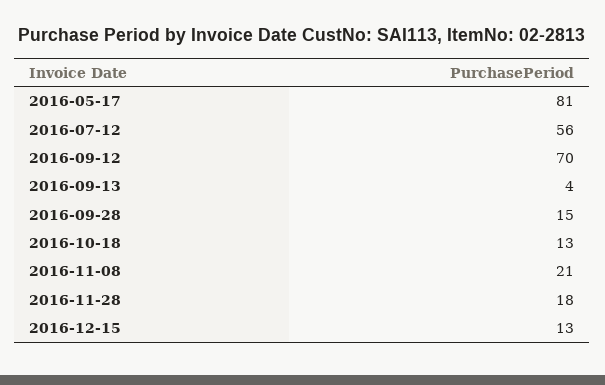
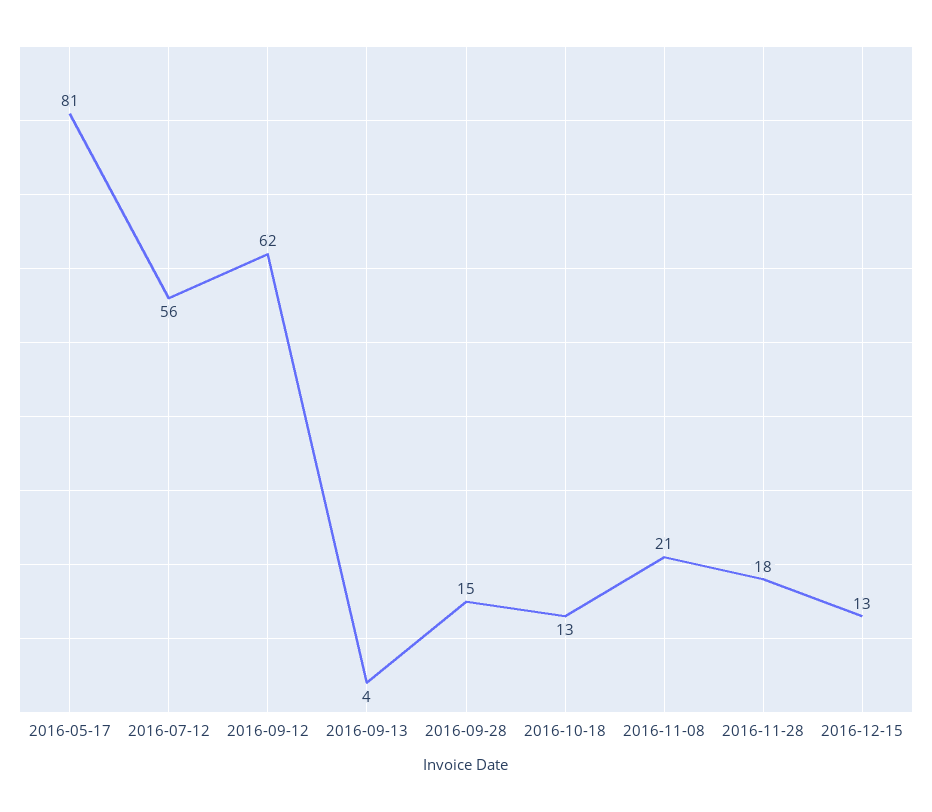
2016-09-12: 70 -> 62

